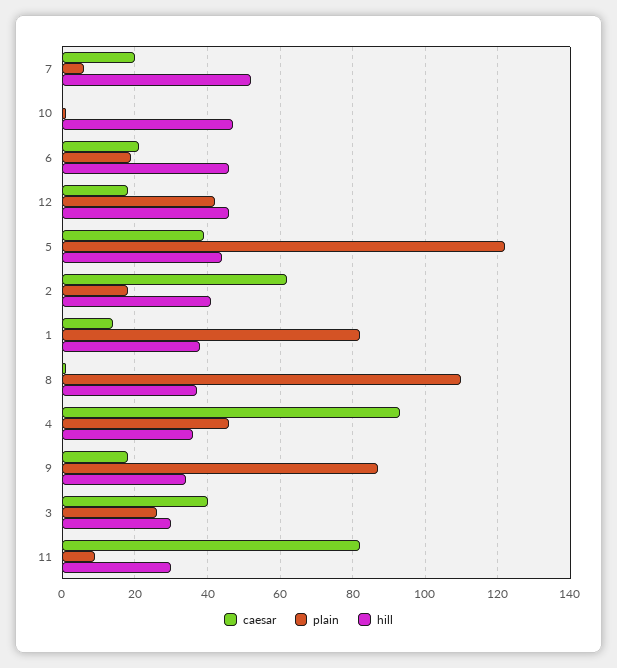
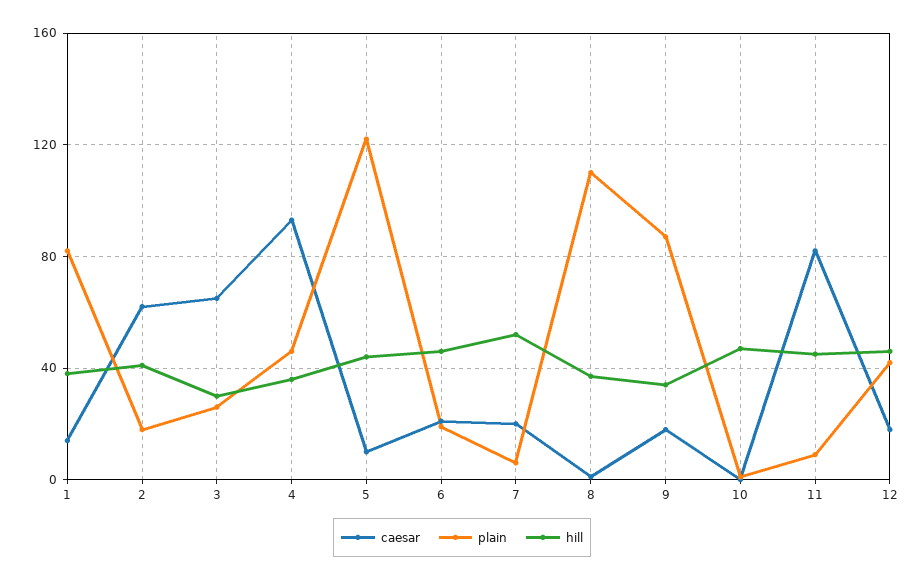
caesar, 5: 40 -> 10
caesar, 3: 40 -> 65
hill, 11: 30 -> 45

